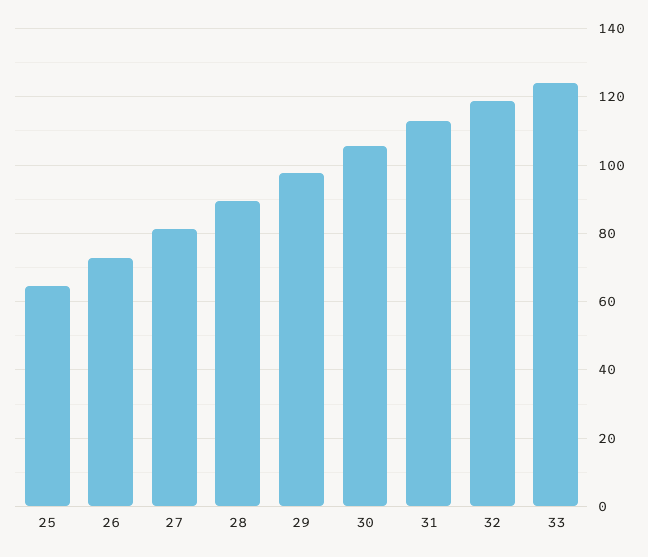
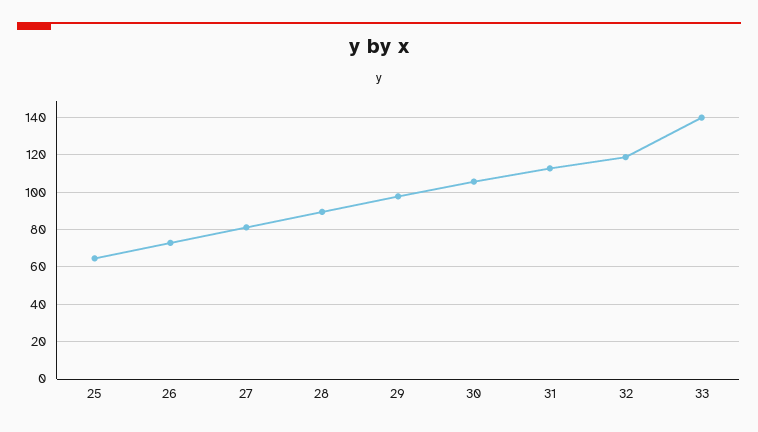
33: 124 -> 140

